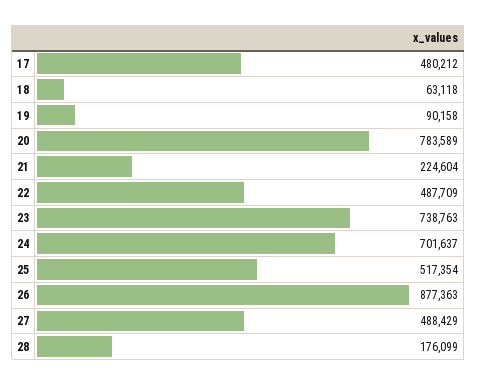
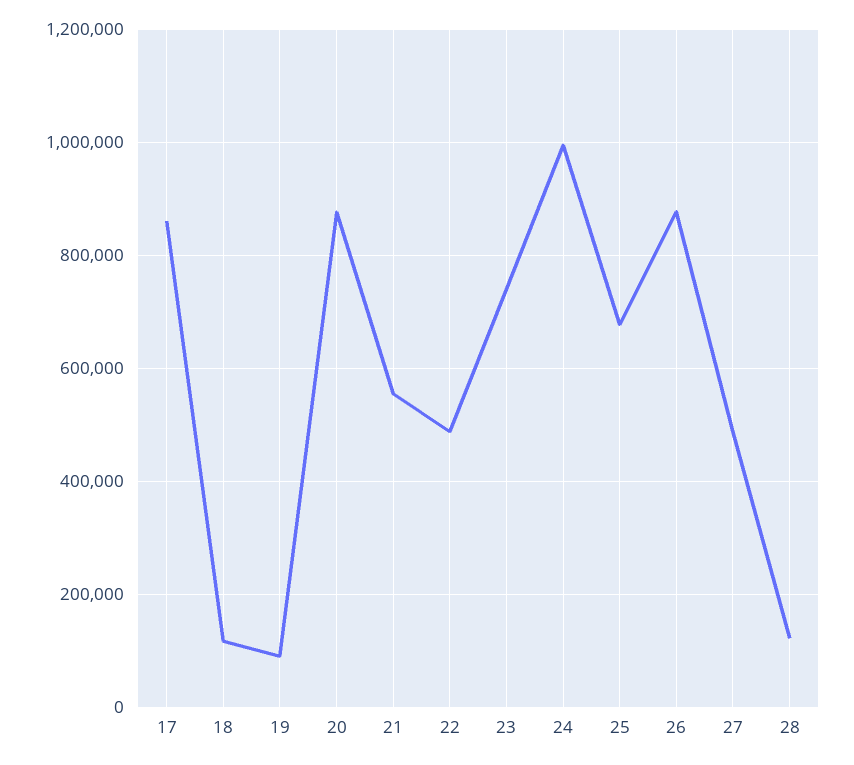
17: 480212 -> 860000
18: 63118 -> 120000
20: 783589 -> 880000
21: 224604 -> 560000
24: 701637 -> 1000000
25: 517354 -> 680000
28: 176099 -> 120000

